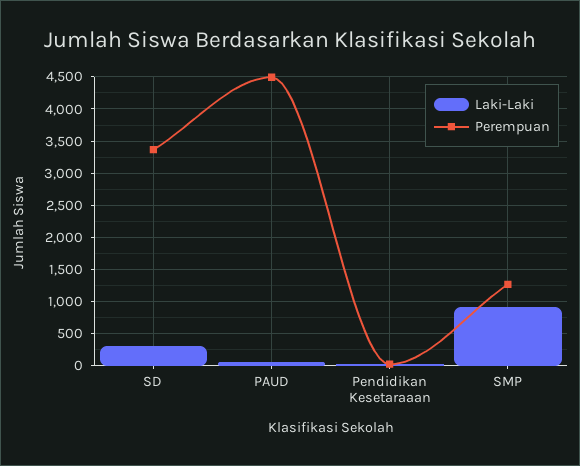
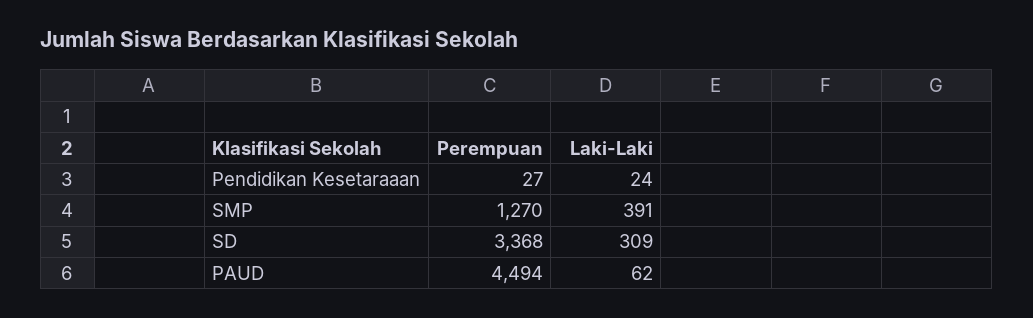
Laki-Laki, SMP: 900 -> 391

